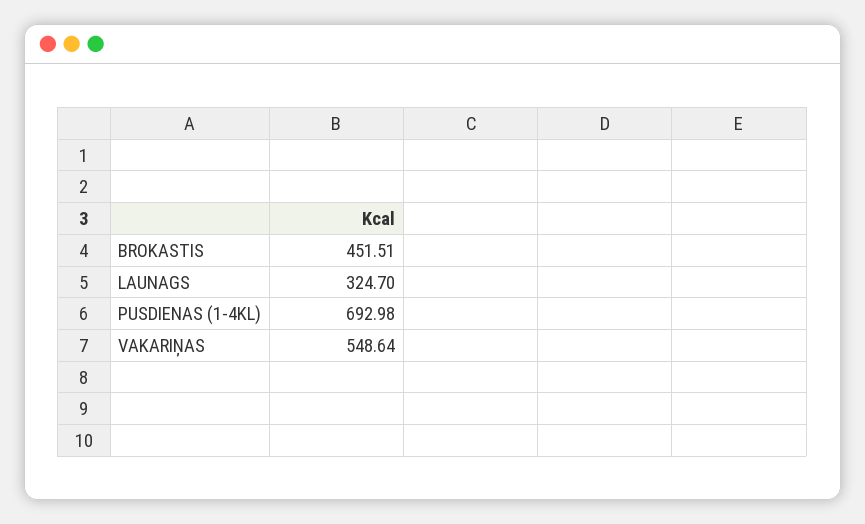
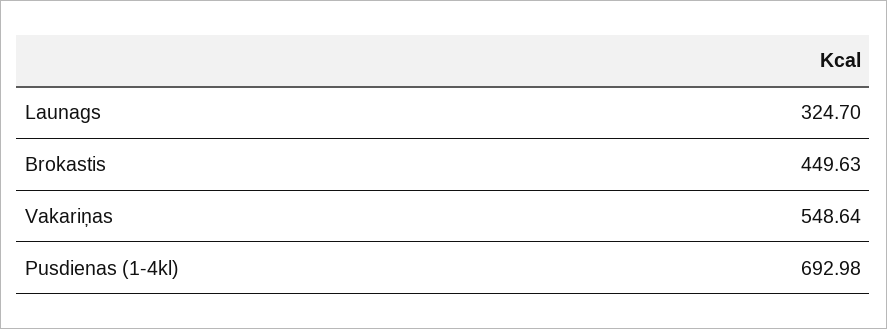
BROKASTIS: 451.51 -> 449.63

